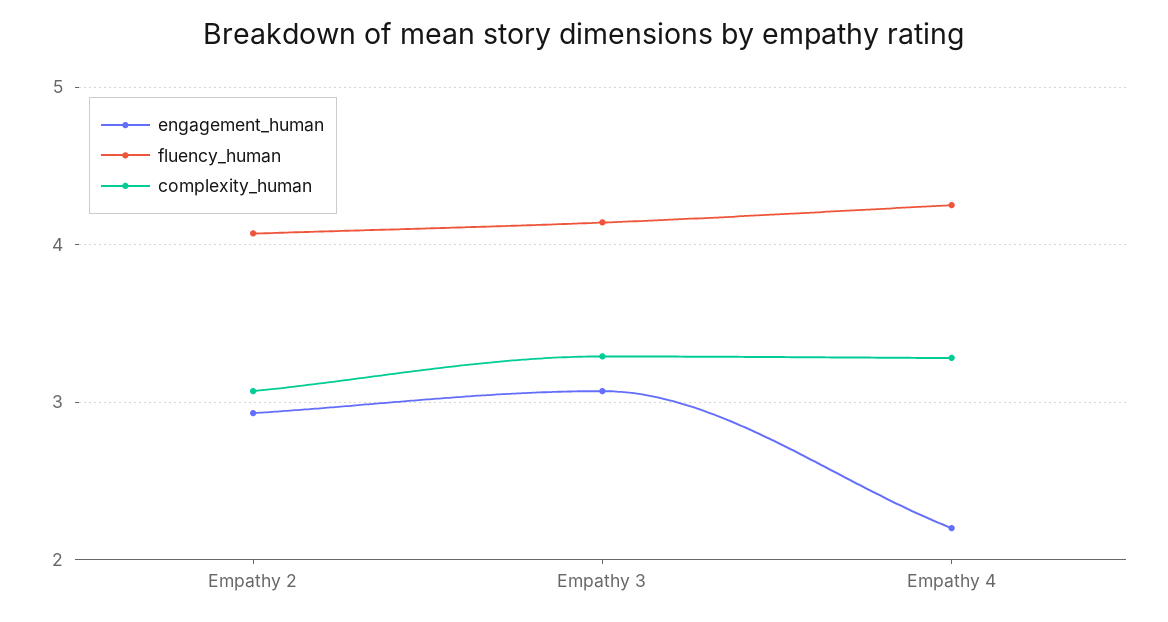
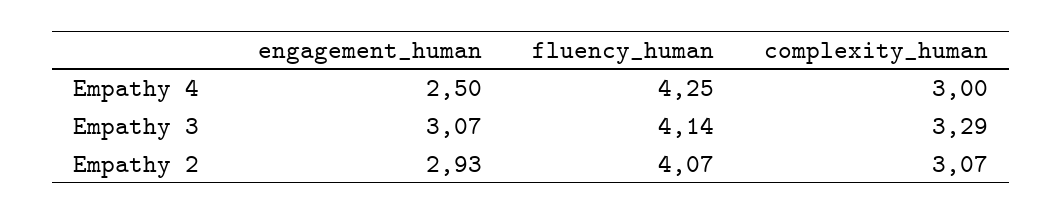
engagement_human, Empathy 4: 2.2 -> 2.5
complexity_human, Empathy 4: 3.3 -> 3

